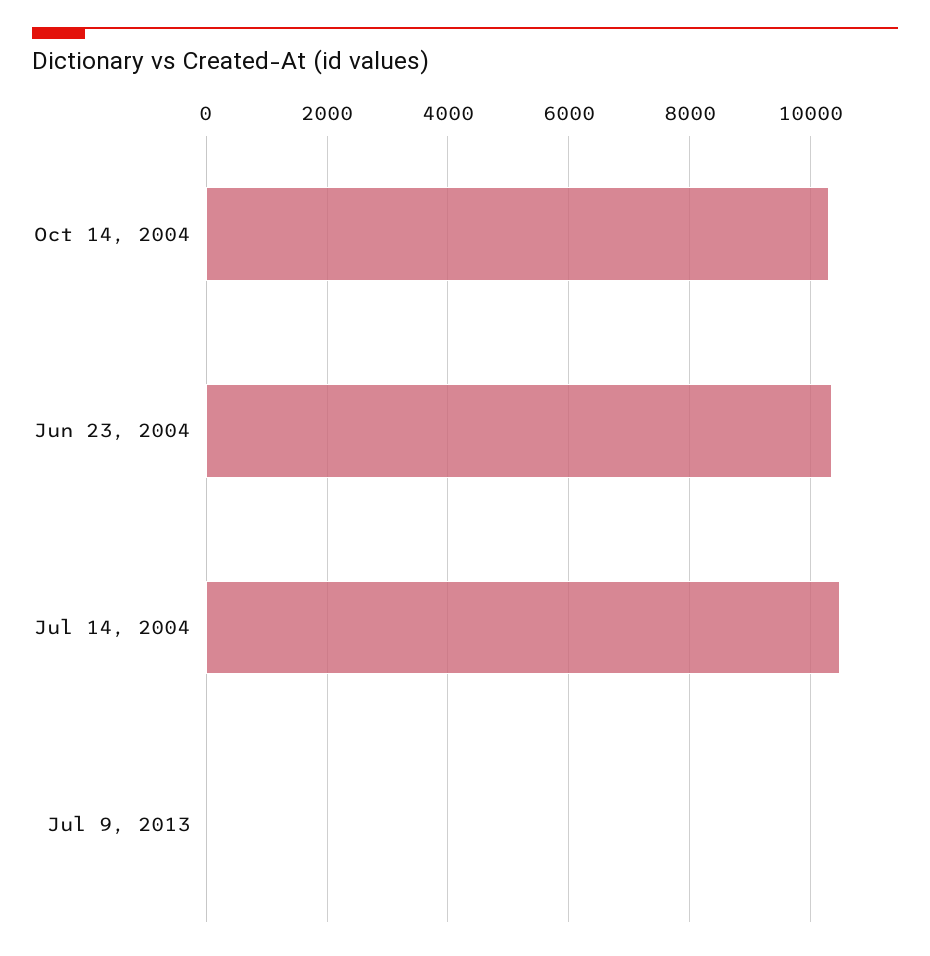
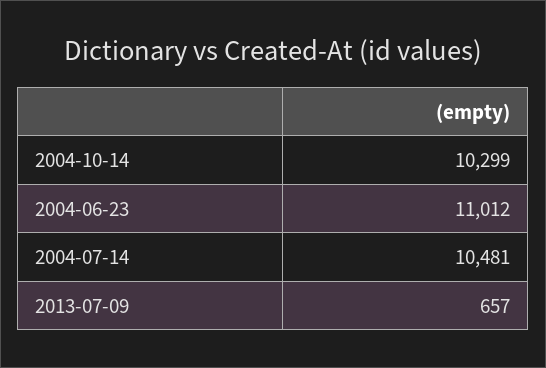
Jun 23, 2004: 10400 -> 11012
Jul 9, 2013: 0 -> 657

